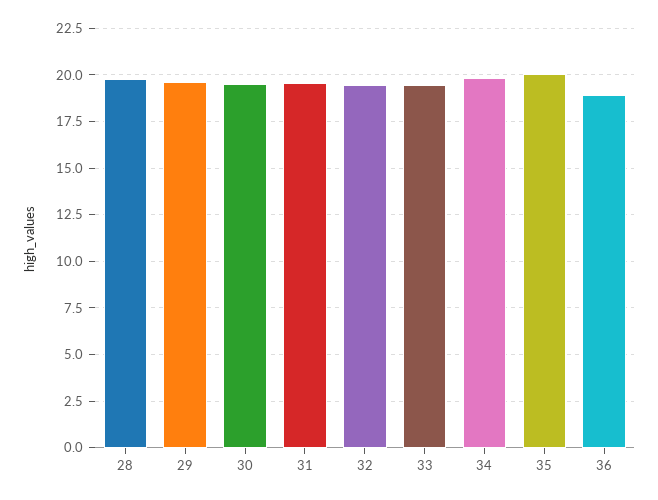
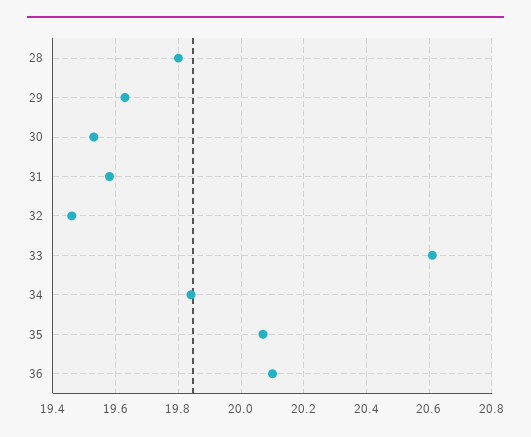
33: 19.5 -> 20.6
36: 19 -> 20.1

